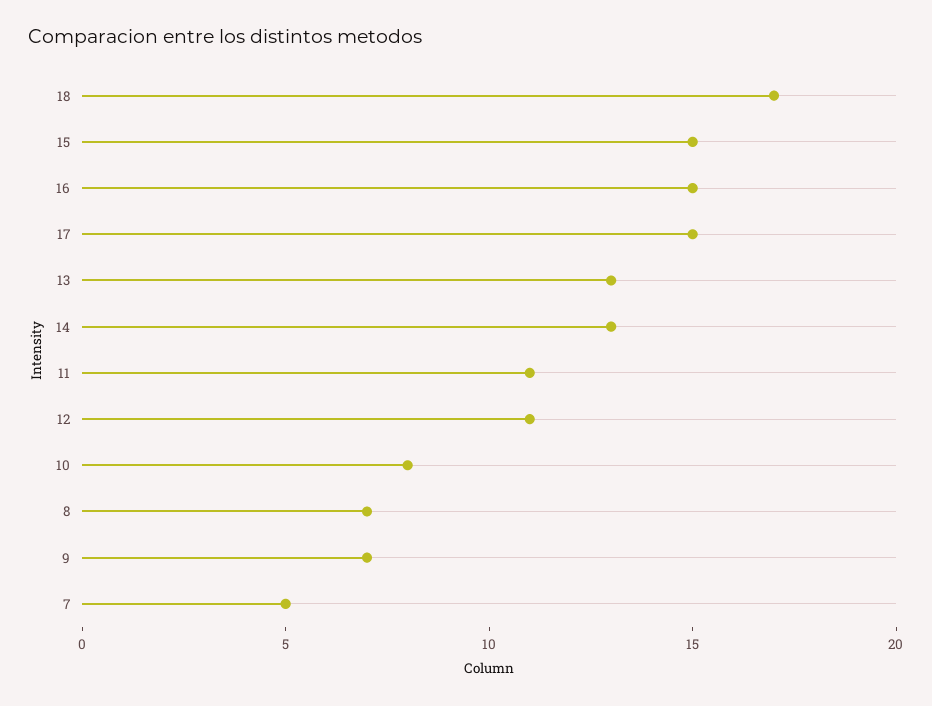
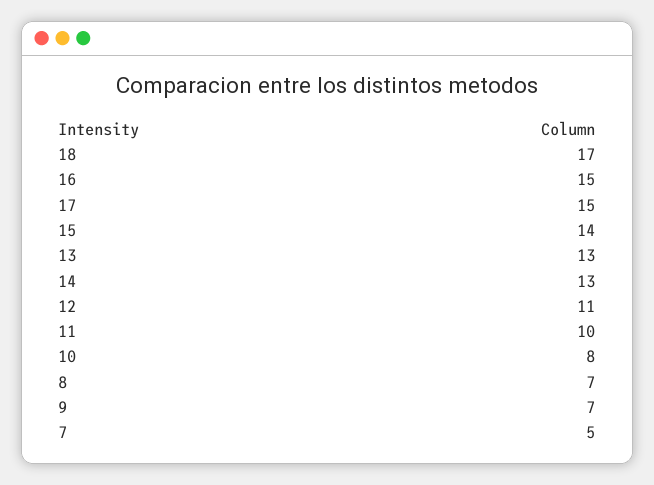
15: 15 -> 14
11: 11 -> 10

